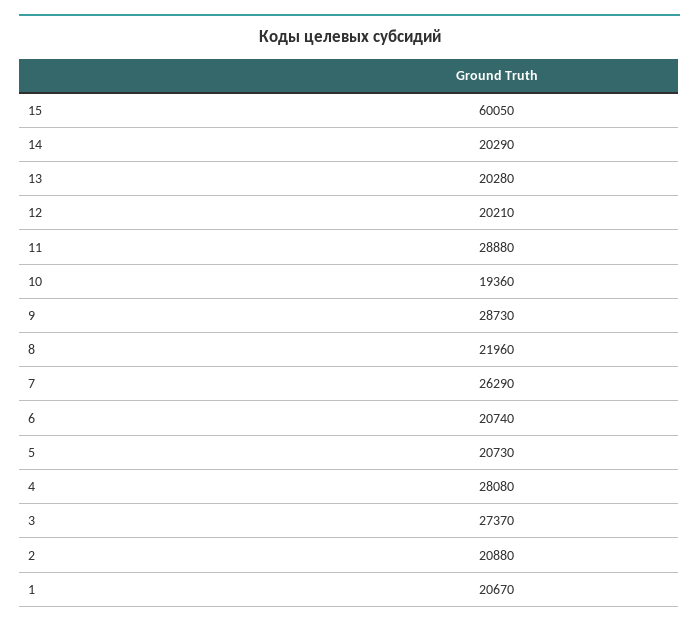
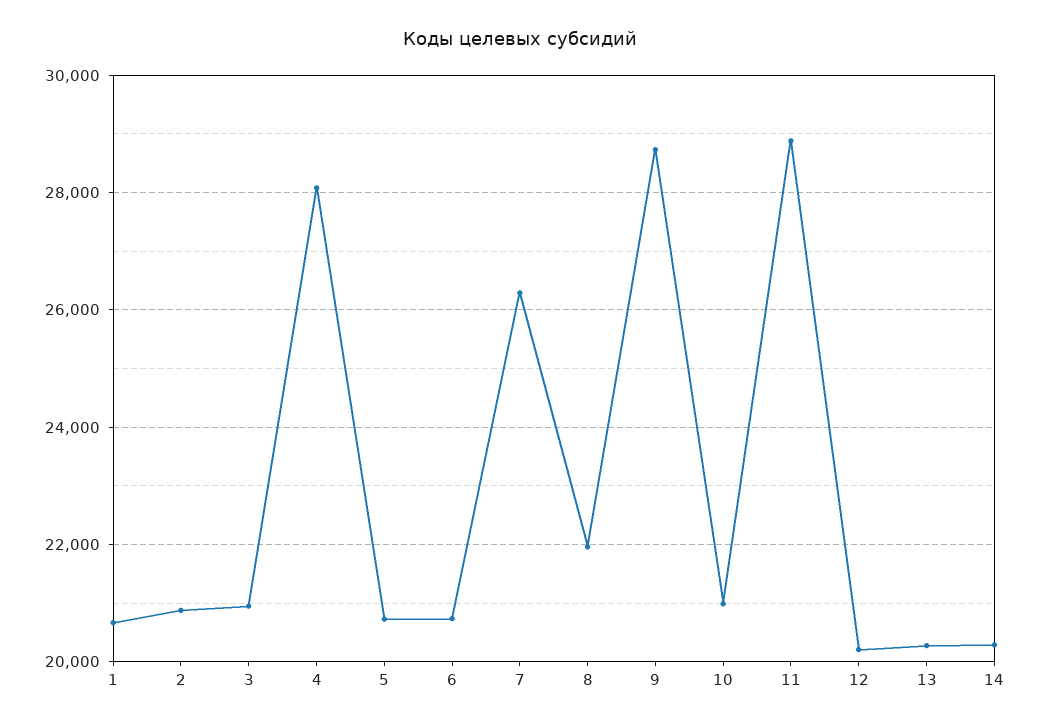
15: 60050 -> none
10: 19360 -> 21000
3: 27370 -> 21000

